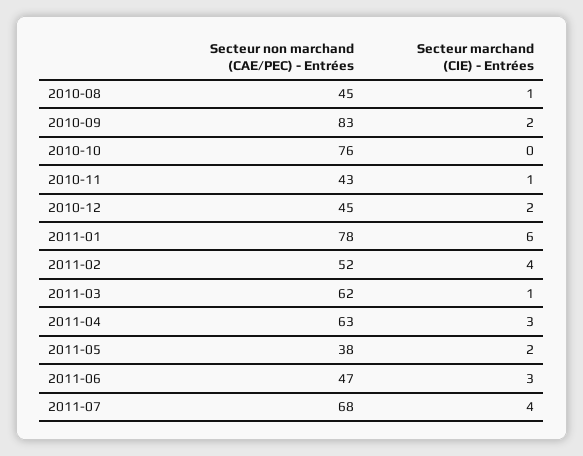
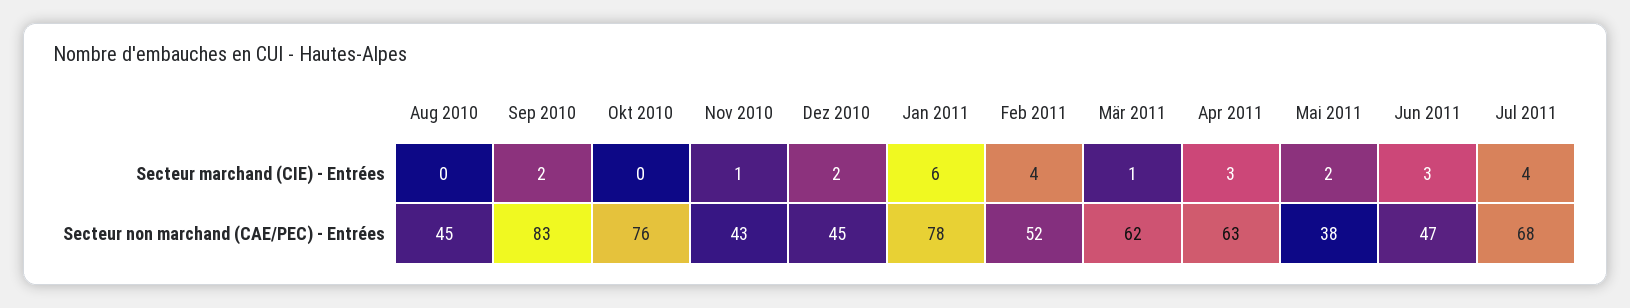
Secteur marchand (CIE) - Entrées, 2010-08: 1 -> 0

